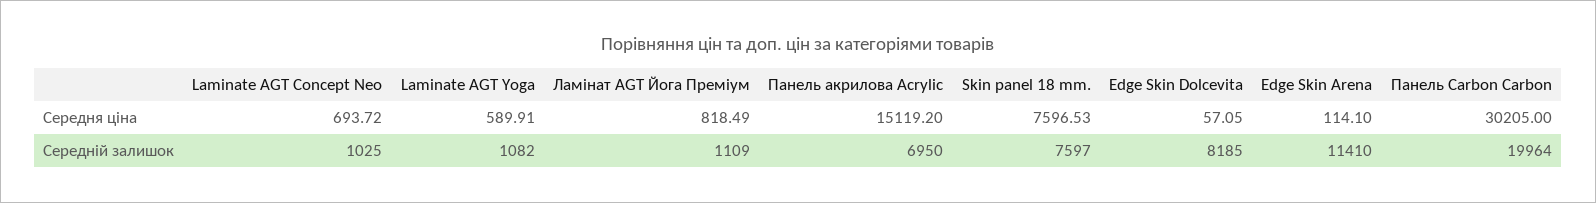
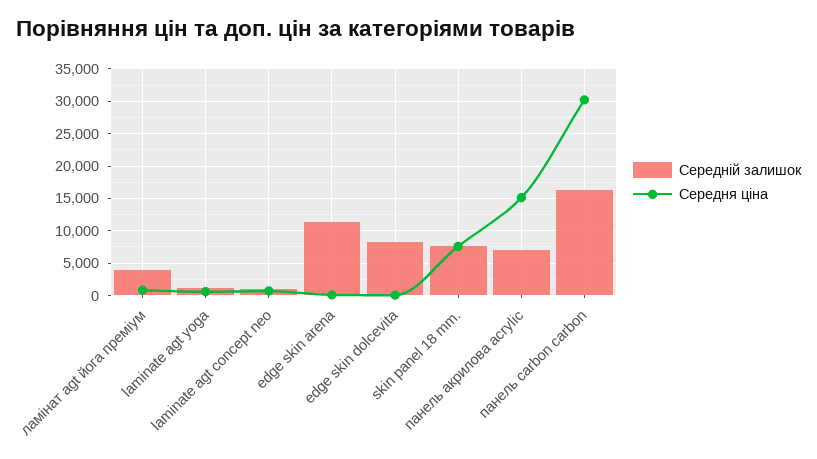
Середній залишок, Ламінат AGT Йога Преміум: 1109 -> 4000
Середній залишок, Панель Carbon Carbon: 19964 -> 16000

